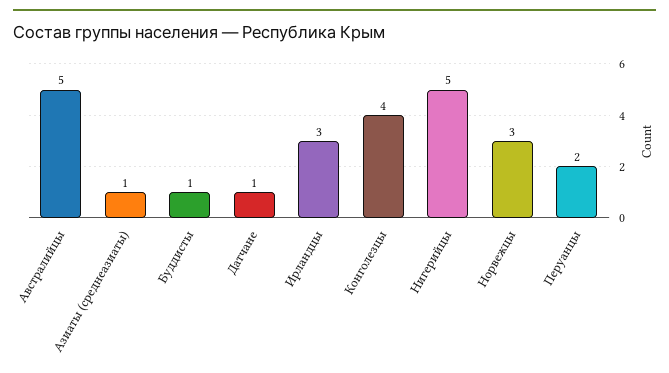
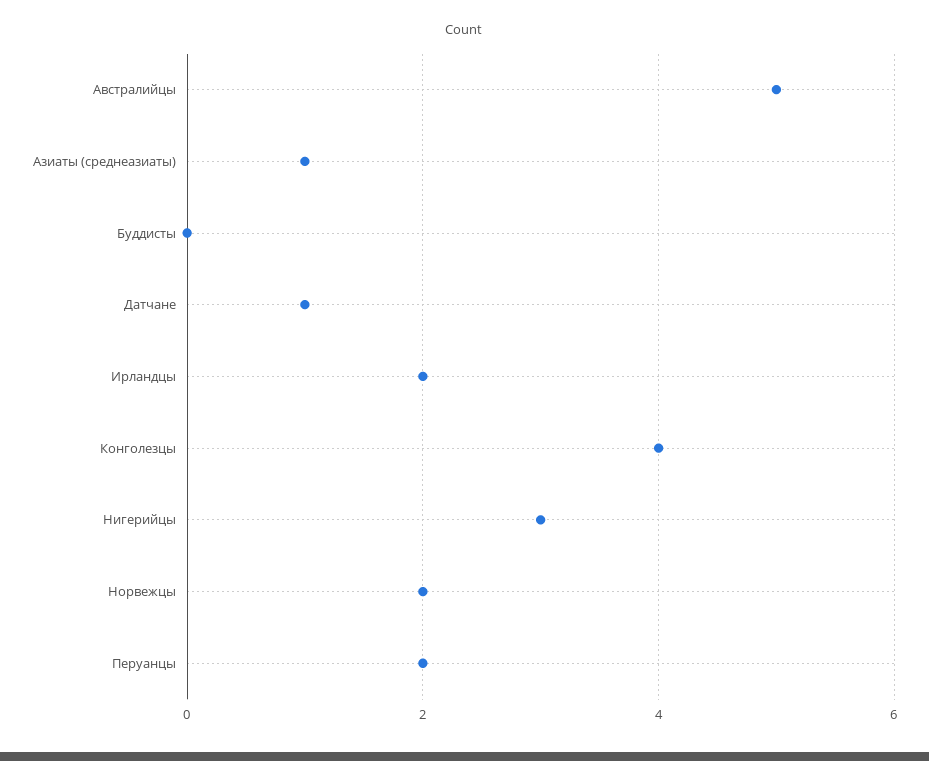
Буддисты: 1 -> 0
Ирландцы: 3 -> 2
Нигерийцы: 5 -> 3
Норвежцы: 3 -> 2

